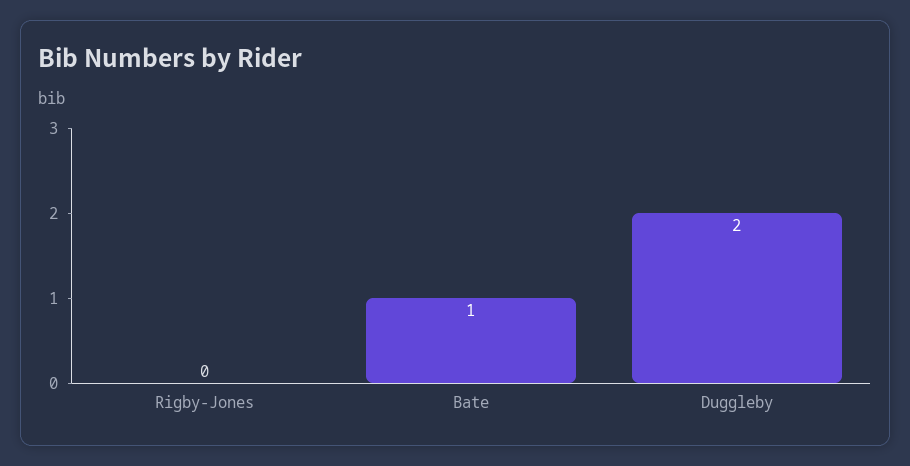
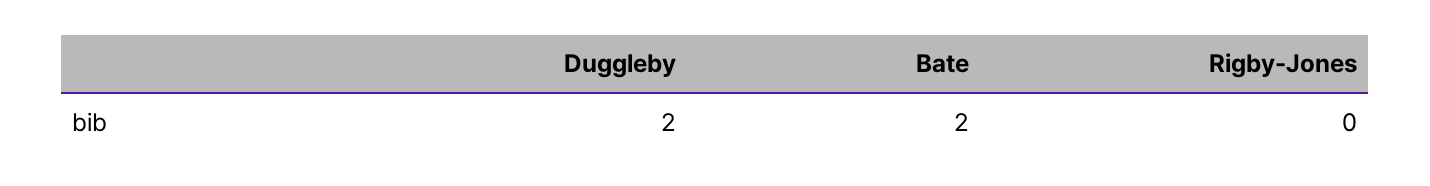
Bate: 1 -> 2

